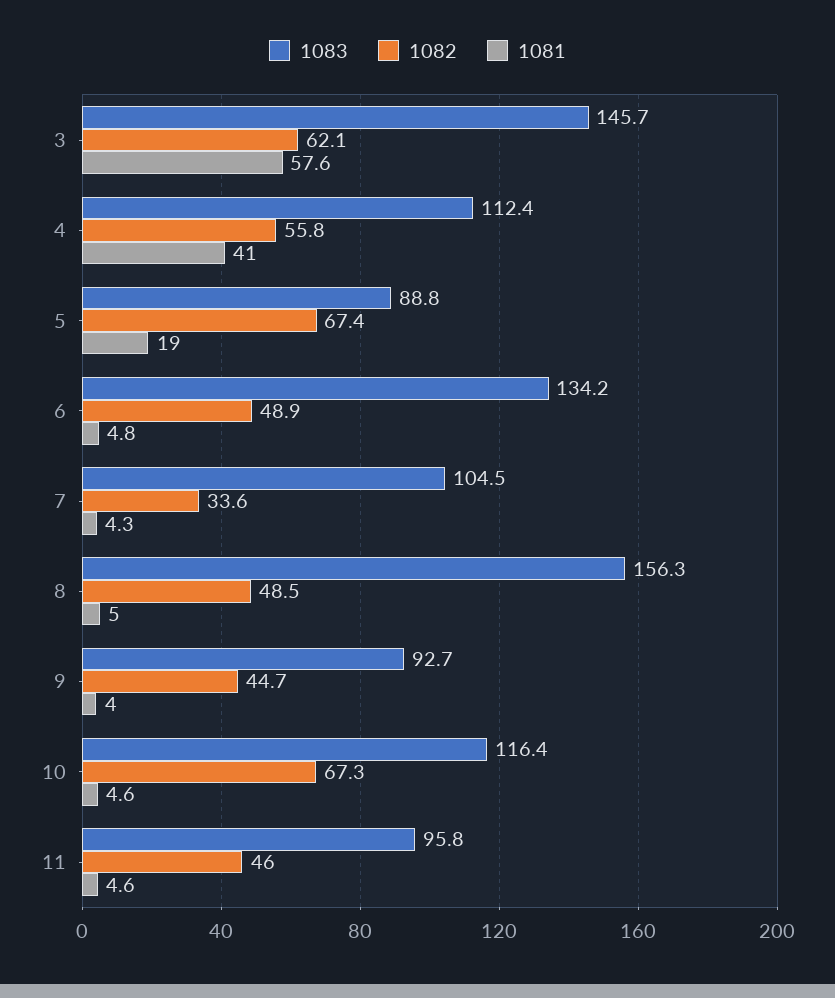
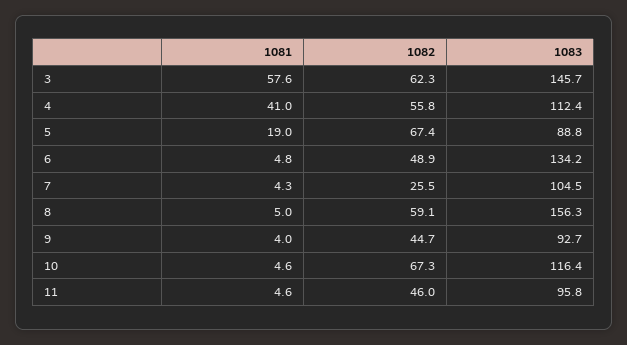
1082, 3: 62.1 -> 62.3
1082, 7: 33.6 -> 25.5
1082, 8: 48.5 -> 59.1

